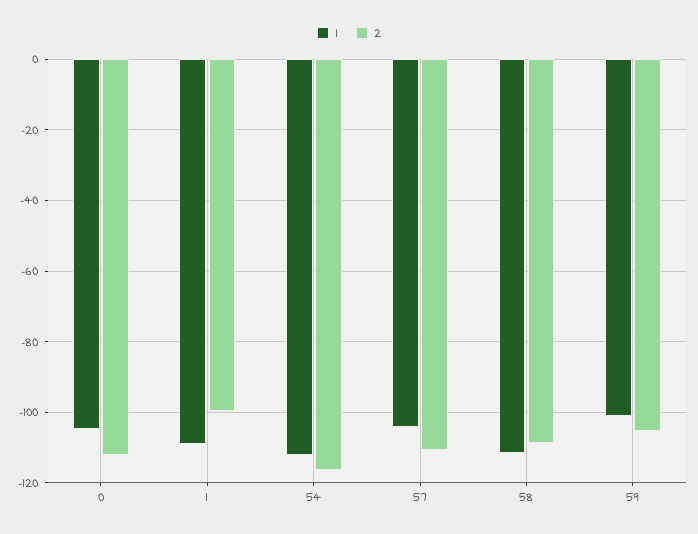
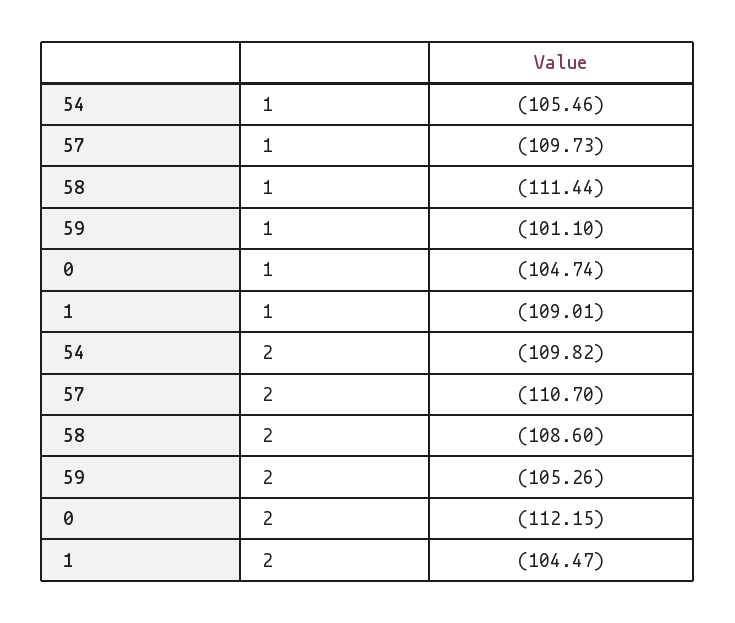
2, 1: -100 -> -104.47
1, 54: -112 -> -105.46
2, 54: -116 -> -109.82
1, 57: -104 -> -109.73

